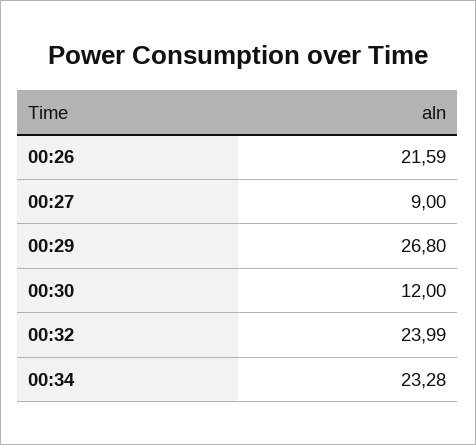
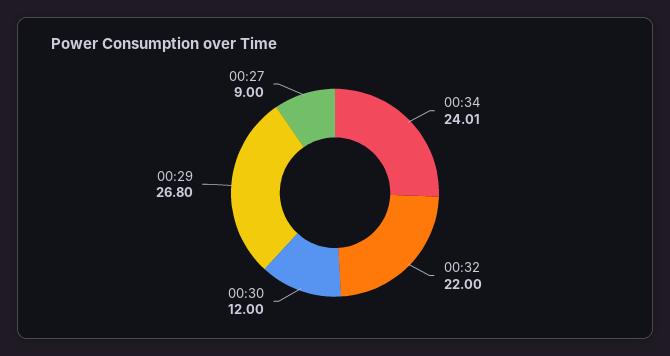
00:26: 21.59 -> none
00:32: 23.99 -> 22
00:34: 23.28 -> 24.01

